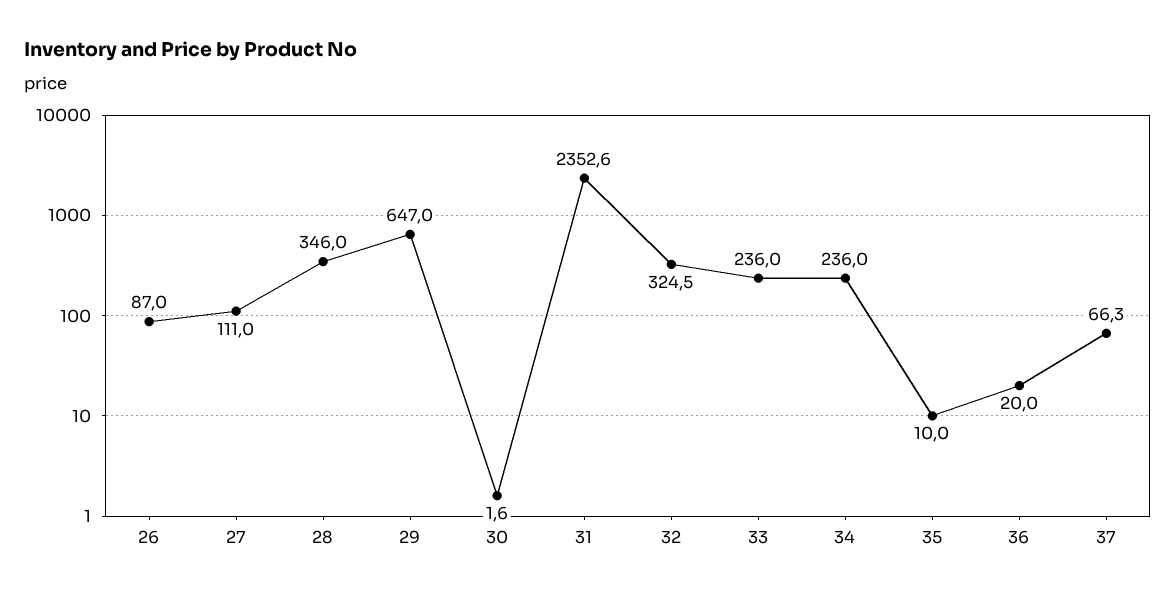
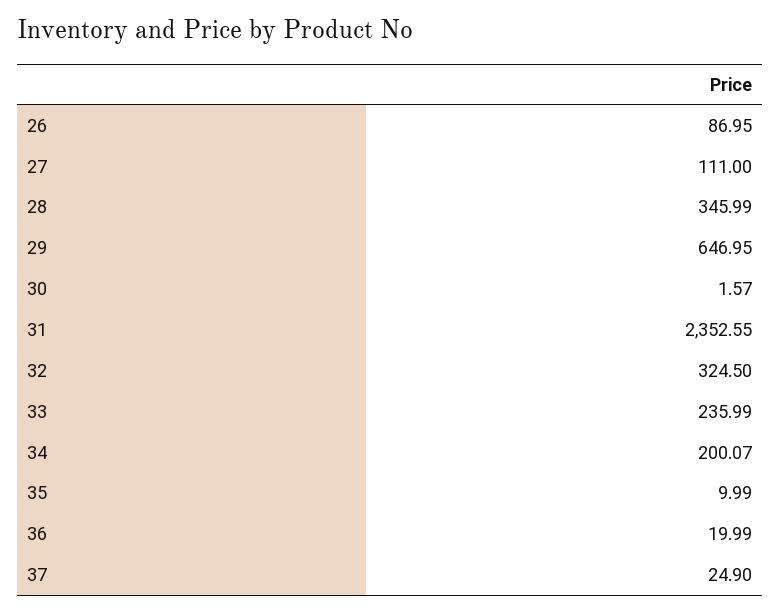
34: 236 -> 200.07
37: 66.3 -> 24.9

